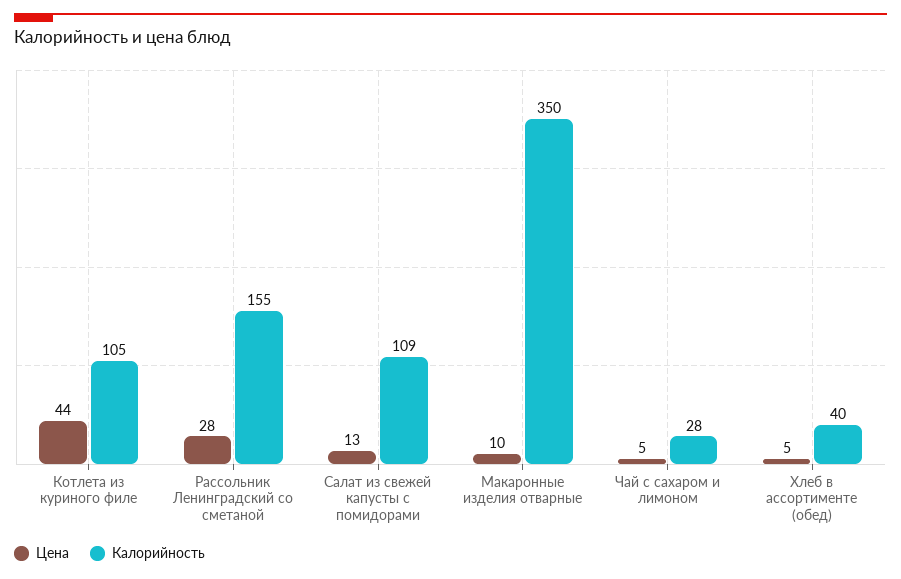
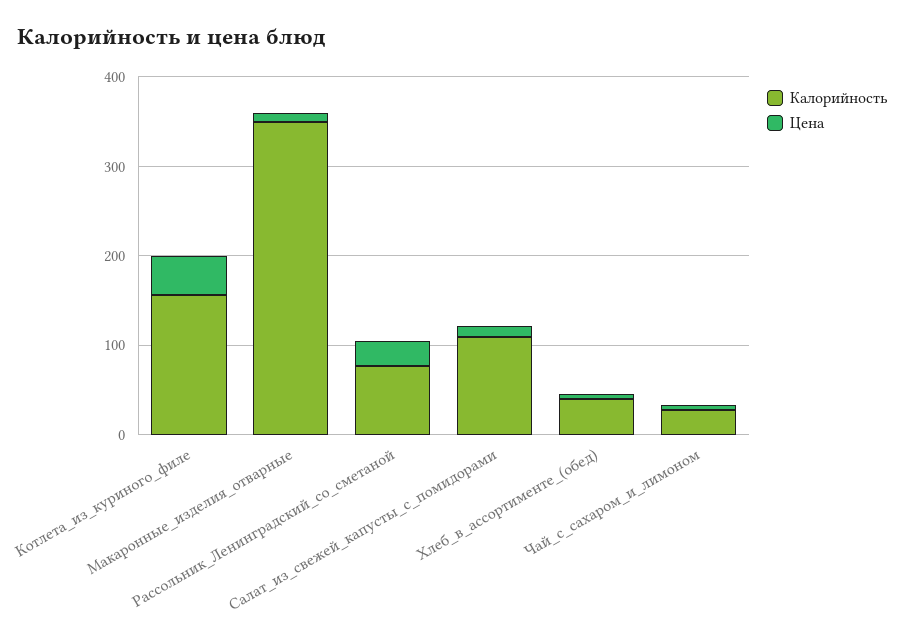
Калорийность, Котлета из куриного филе: 105 -> 160
Калорийность, Рассольник Ленинградский со сметаной: 155 -> 80

